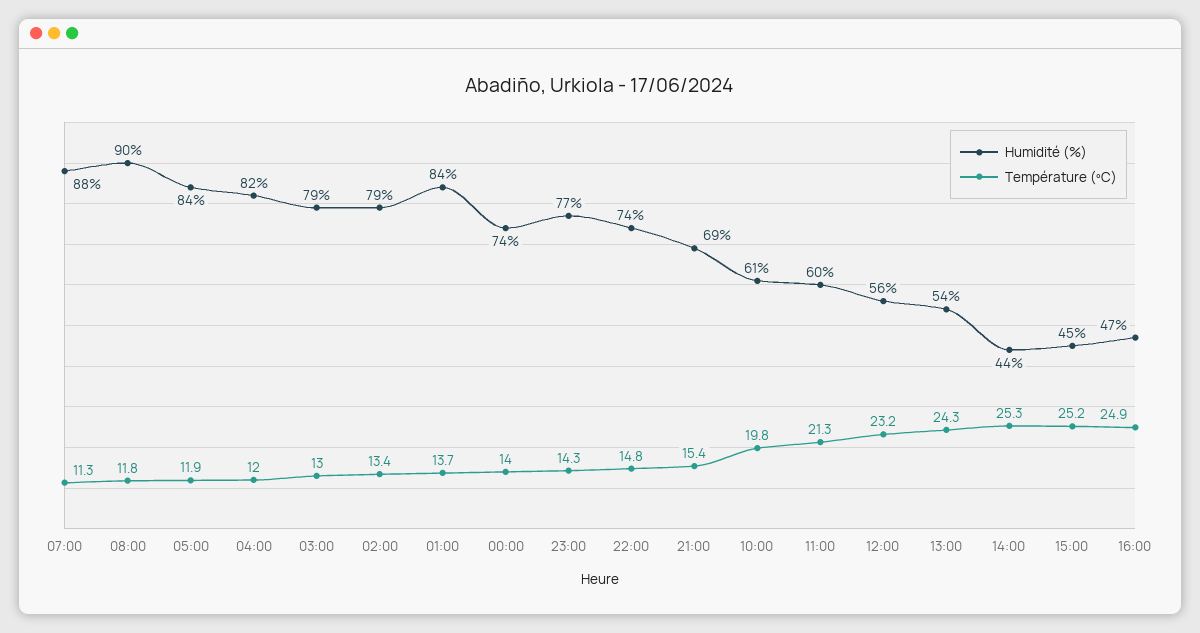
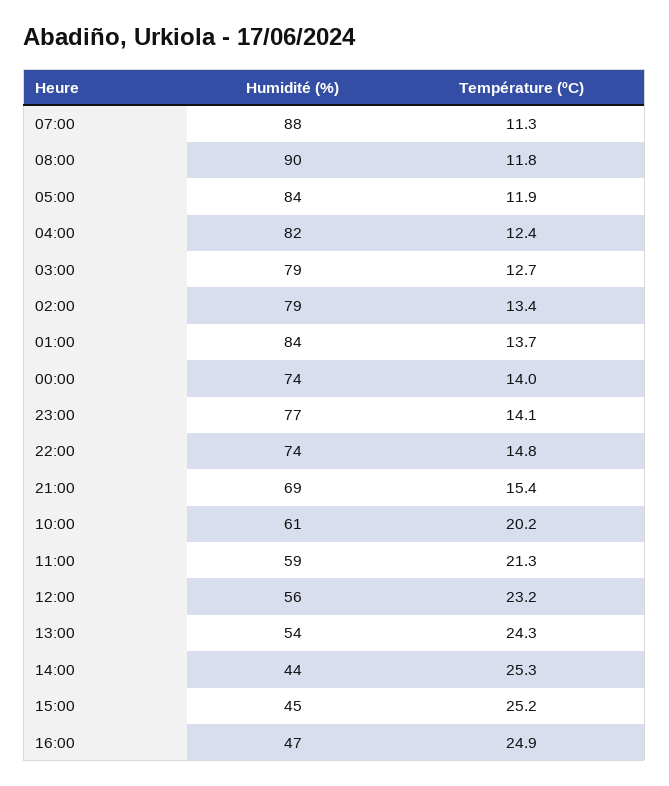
Température (ºC), 04:00: 12 -> 12.4
Température (ºC), 03:00: 13 -> 12.7
Température (ºC), 23:00: 14.3 -> 14.1
Température (ºC), 10:00: 19.8 -> 20.2
Humidité (%), 11:00: 60 -> 59

